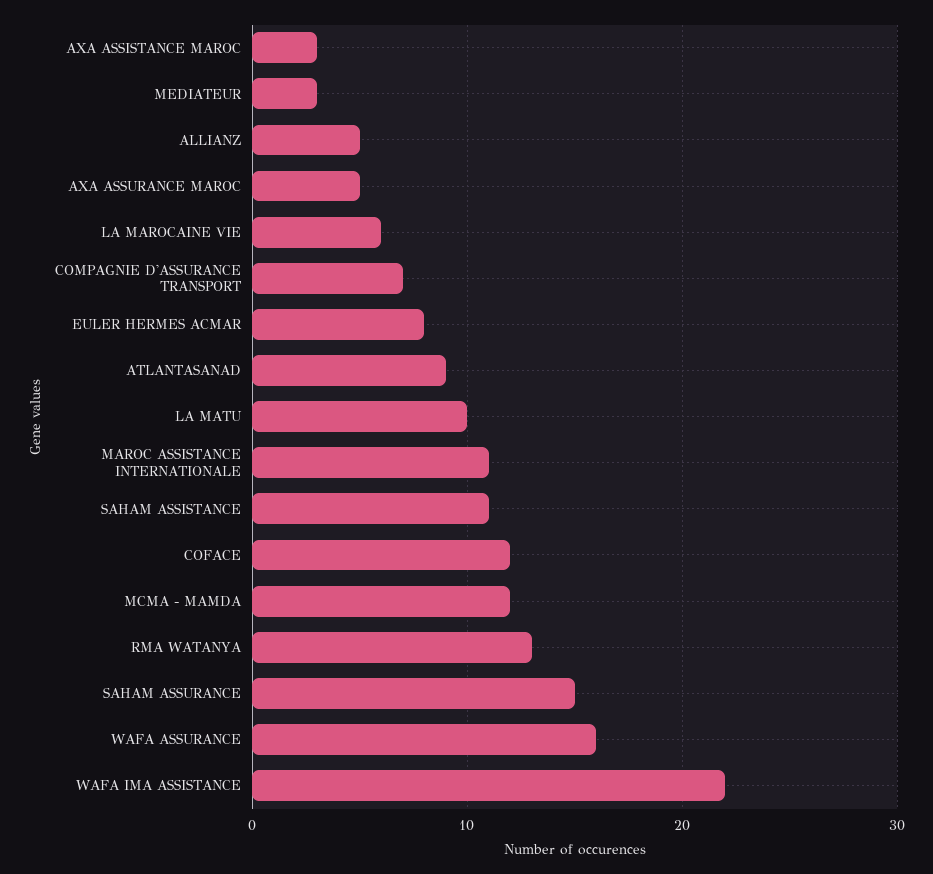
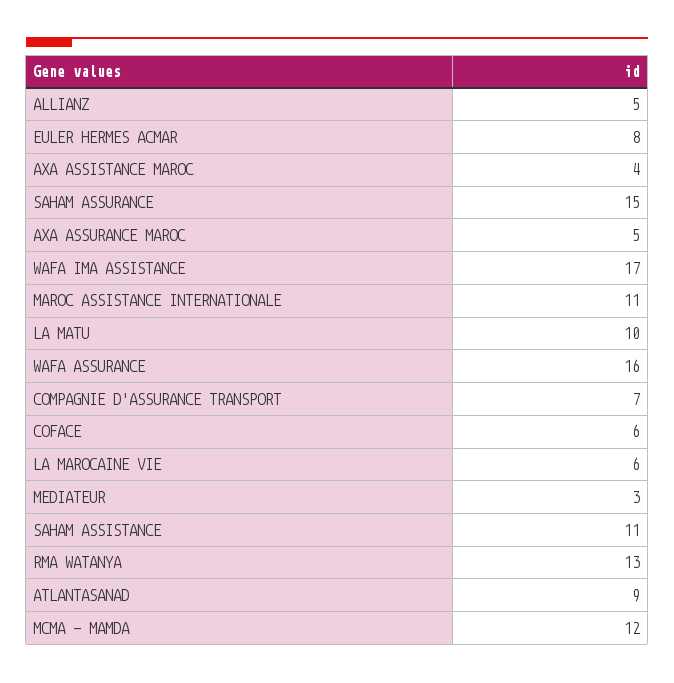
AXA ASSISTANCE MAROC: 3 -> 4
COFACE: 12 -> 6
WAFA IMA ASSISTANCE: 22 -> 17

